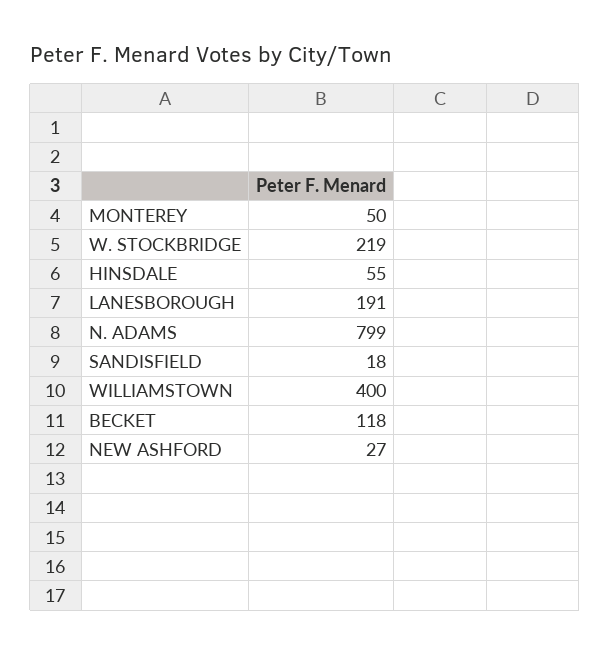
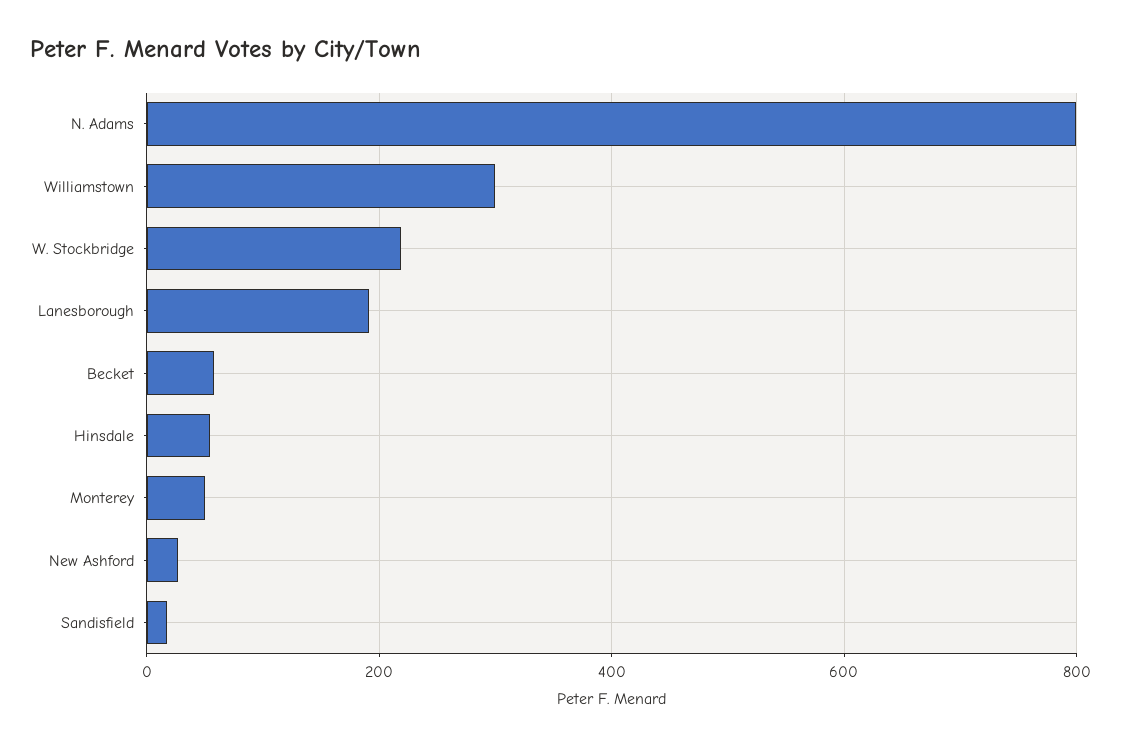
WILLIAMSTOWN: 400 -> 300
BECKET: 118 -> 60

